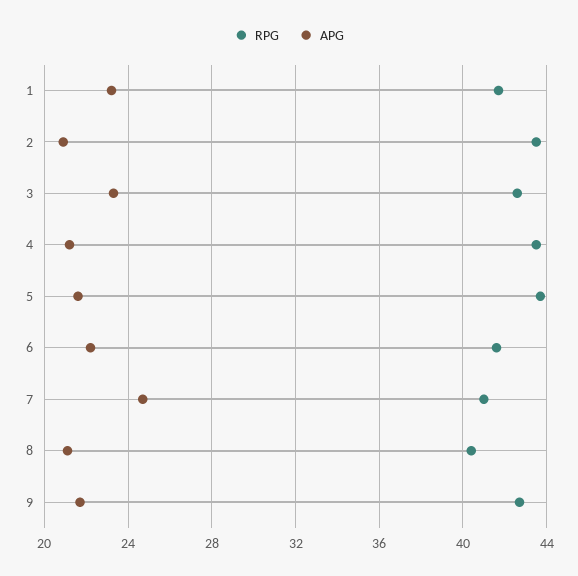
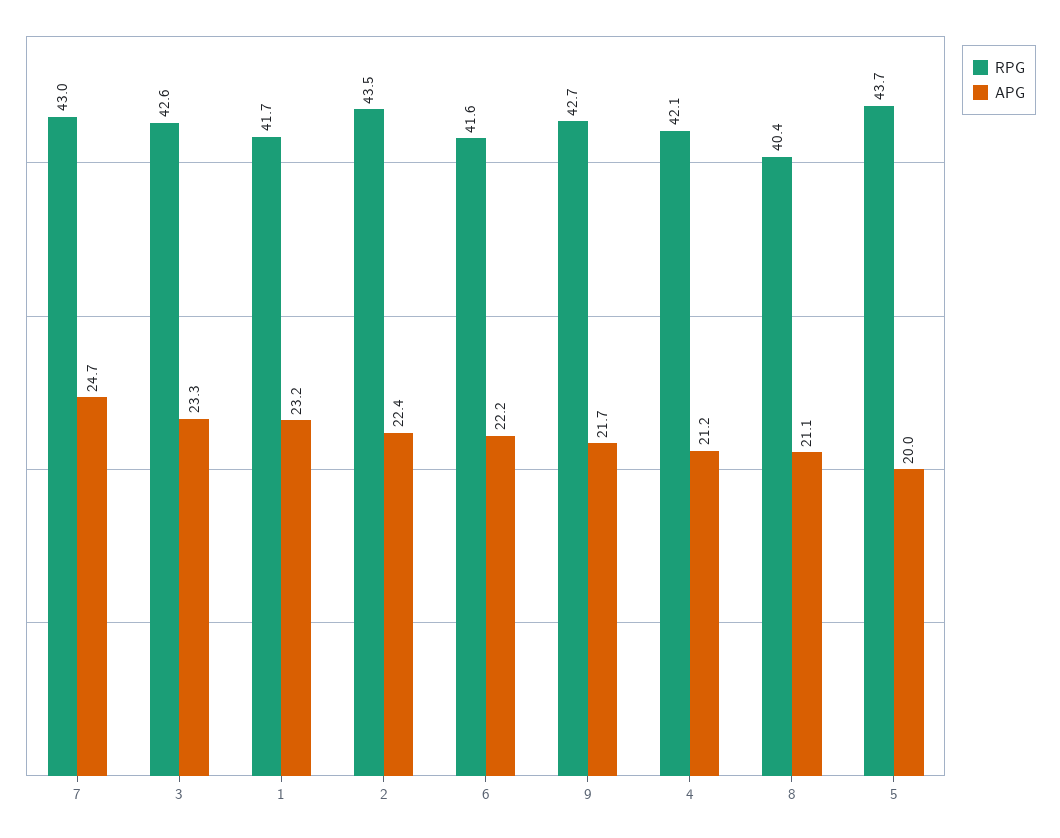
APG, 2: 21 -> 22.4
RPG, 4: 43.5 -> 42.1
APG, 5: 21.5 -> 20
RPG, 7: 41 -> 43

